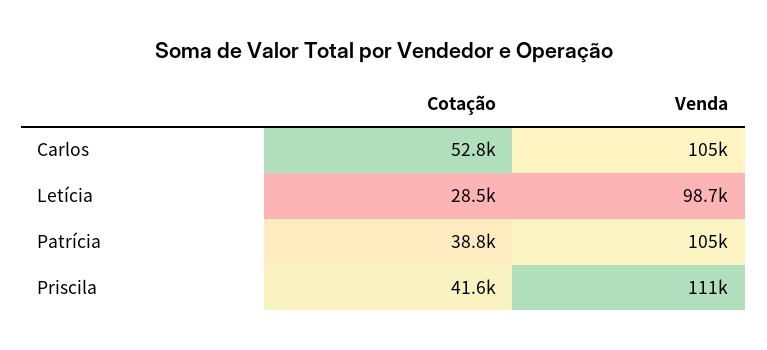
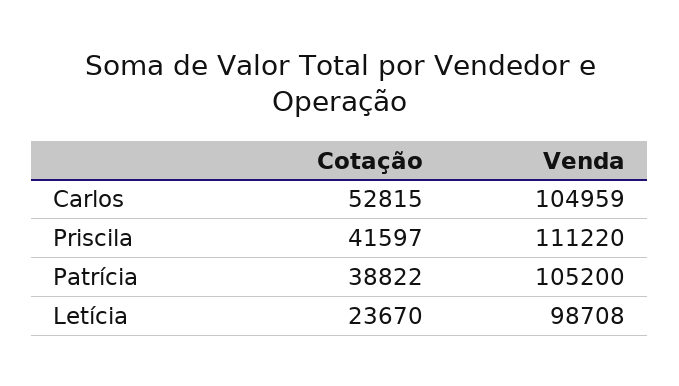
Cotação, Letícia: 28500 -> 23670

